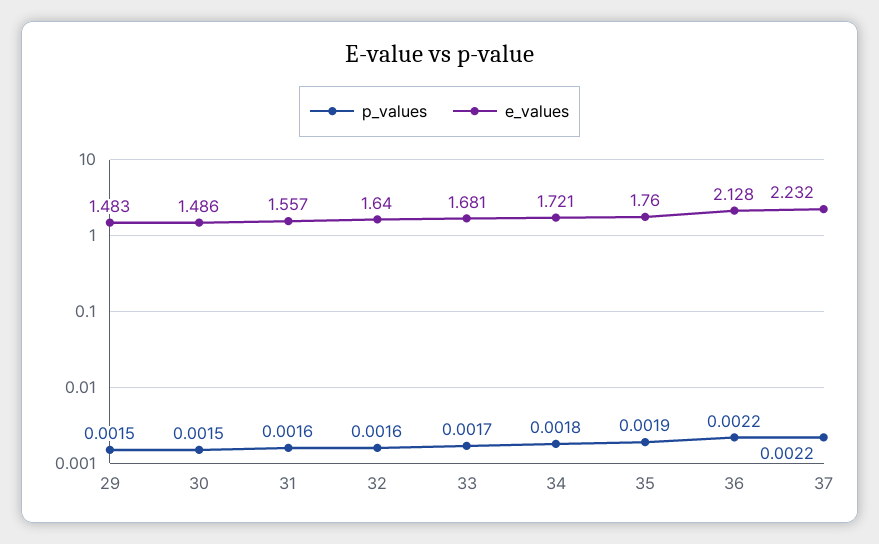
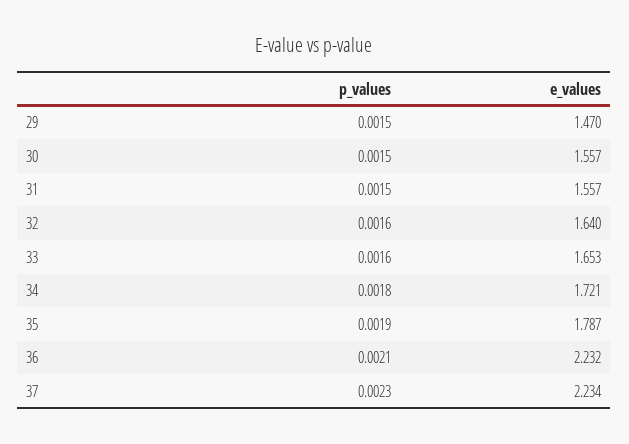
e_values, 29: 1.483 -> 1.47
e_values, 30: 1.486 -> 1.557
p_values, 31: 0.0016 -> 0.0015
p_values, 33: 0.0017 -> 0.0016
e_values, 33: 1.681 -> 1.653
e_values, 35: 1.76 -> 1.787
p_values, 36: 0.0022 -> 0.0021
e_values, 36: 2.128 -> 2.232
p_values, 37: 0.0022 -> 0.0023
e_values, 37: 2.232 -> 2.234

